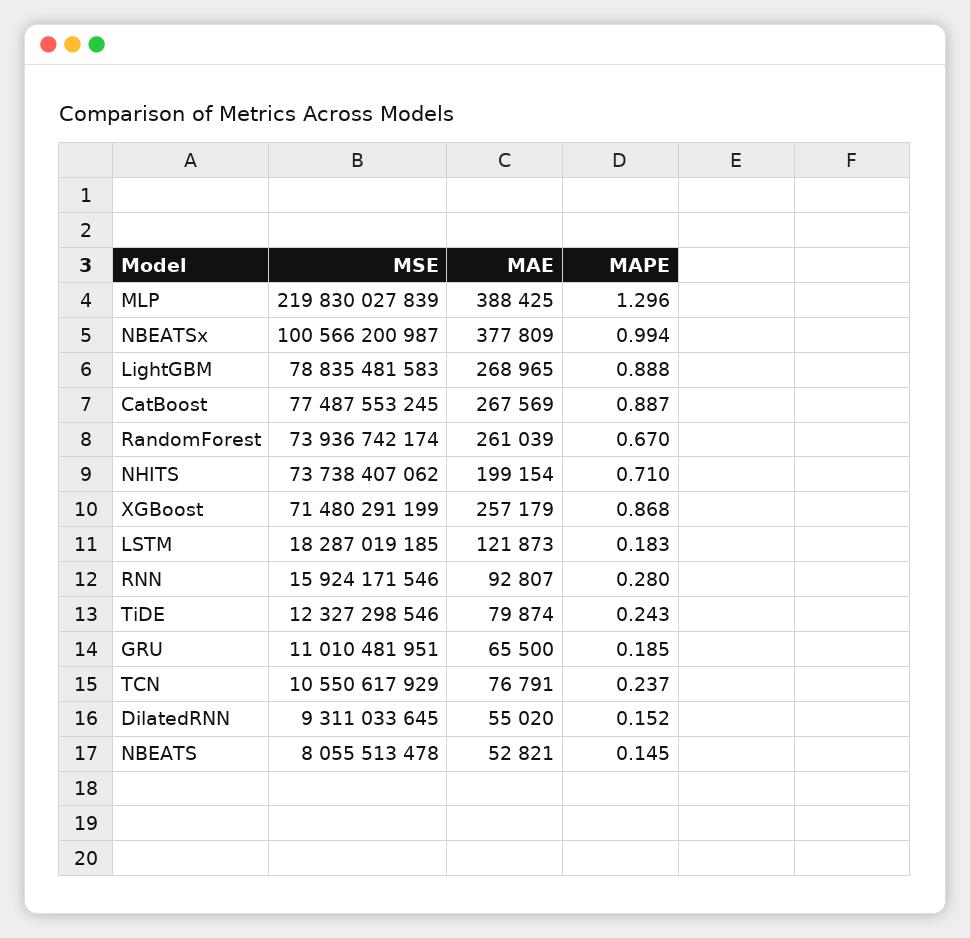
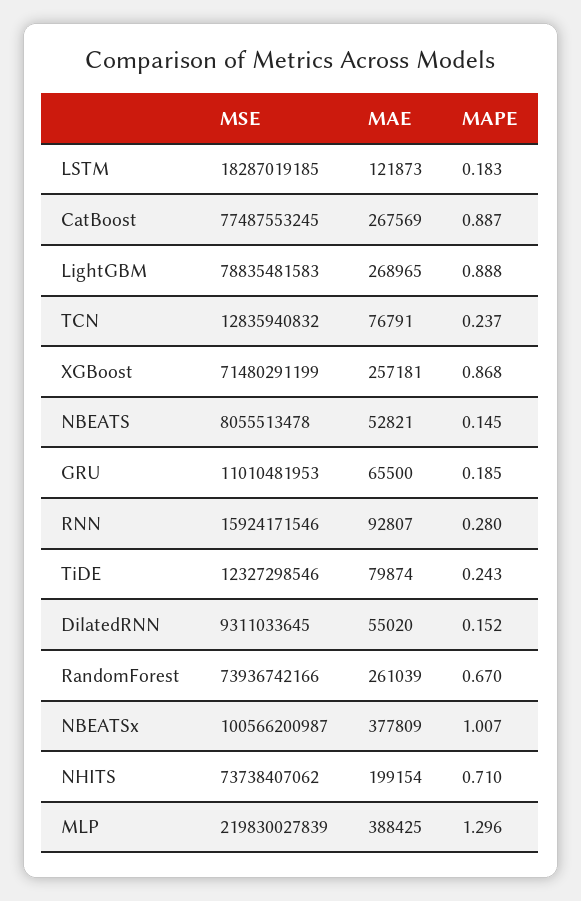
MAPE, NBEATSx: 0.994 -> 1.007
MSE, RandomForest: 73936742174 -> 73936742166
MAE, XGBoost: 257179 -> 257181
MSE, GRU: 11010481951 -> 11010481953
MSE, TCN: 10550617929 -> 12835940832

